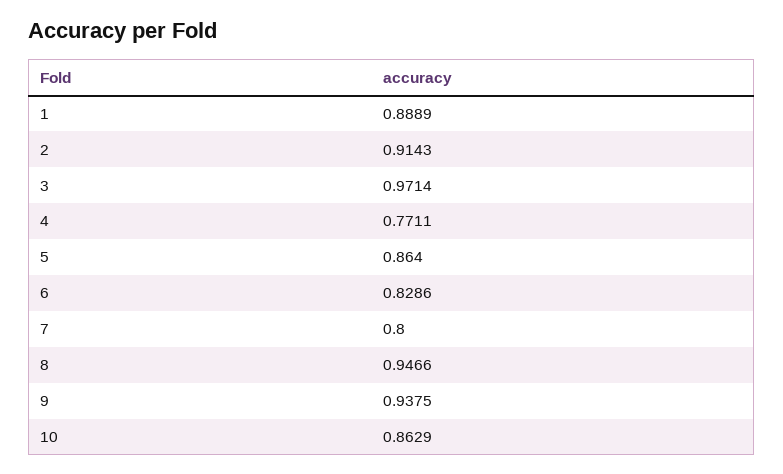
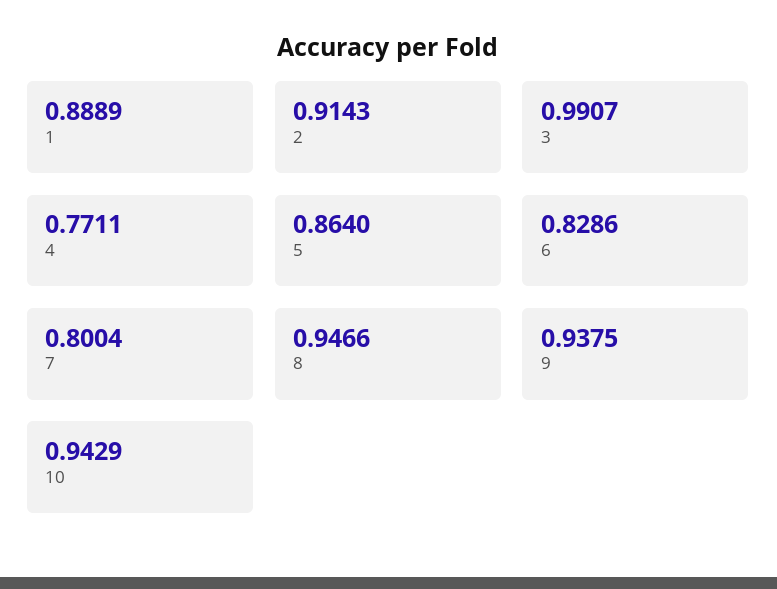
3: 0.9714 -> 0.9907
7: 0.8 -> 0.8004
10: 0.8629 -> 0.9429

